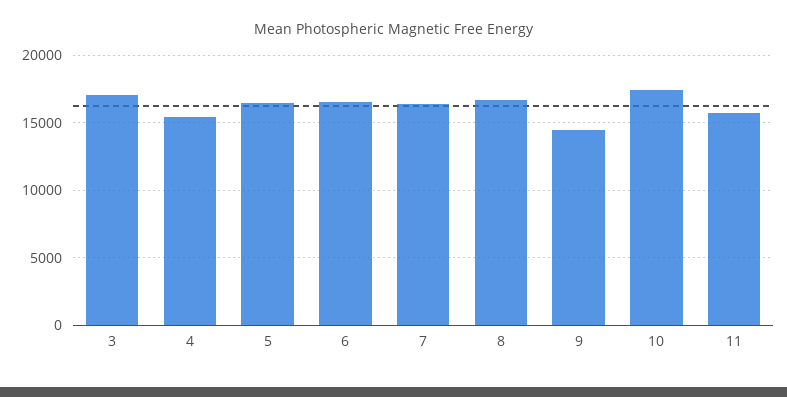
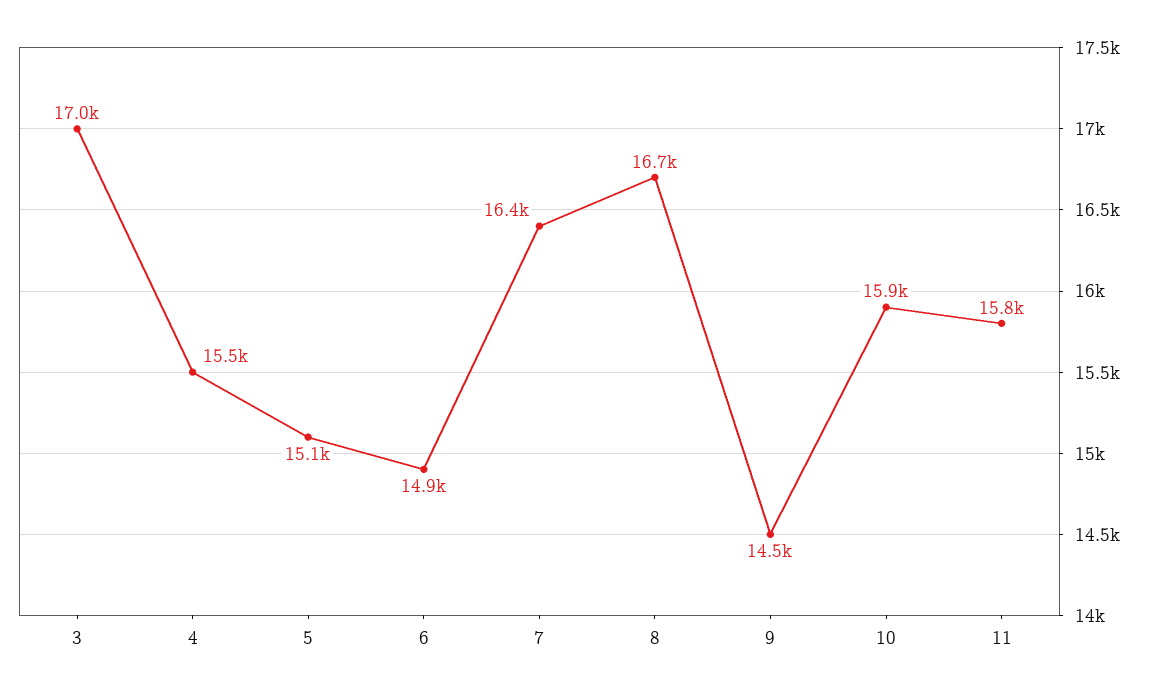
5: 16500 -> 15100
6: 16500 -> 14900
10: 17500 -> 15900

